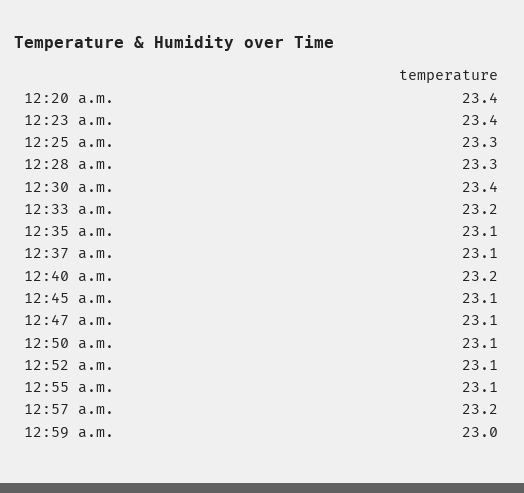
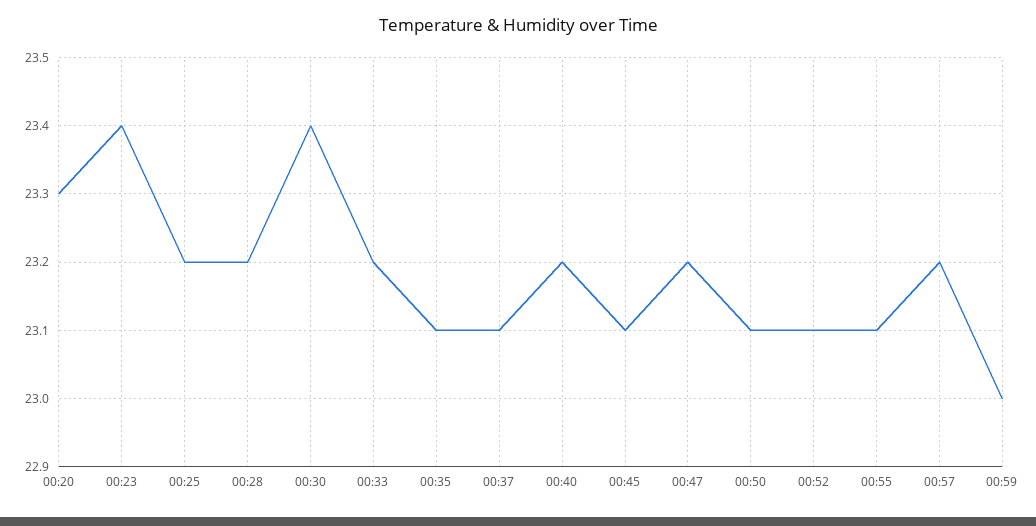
12:20 a.m.: 23.4 -> 23.3
12:25 a.m.: 23.3 -> 23.2
12:28 a.m.: 23.3 -> 23.2
12:47 a.m.: 23.1 -> 23.2

